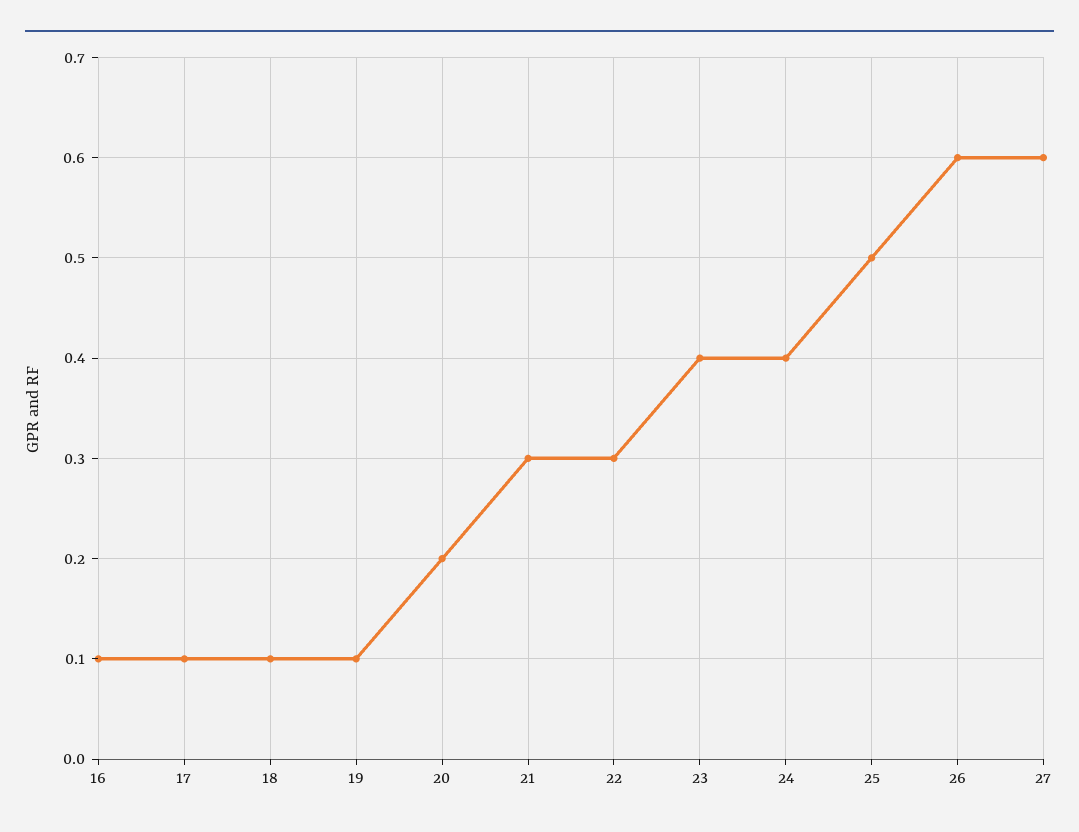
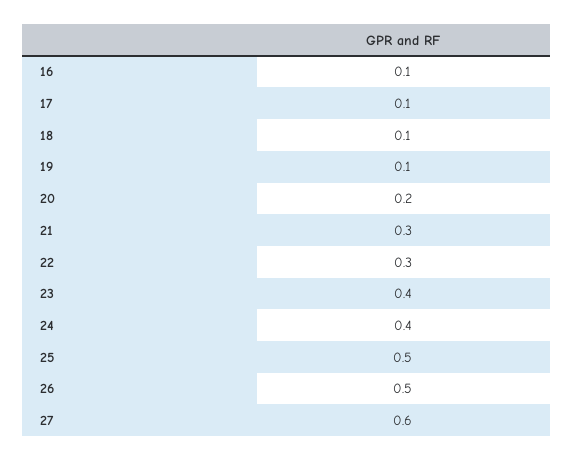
26: 0.6 -> 0.5

